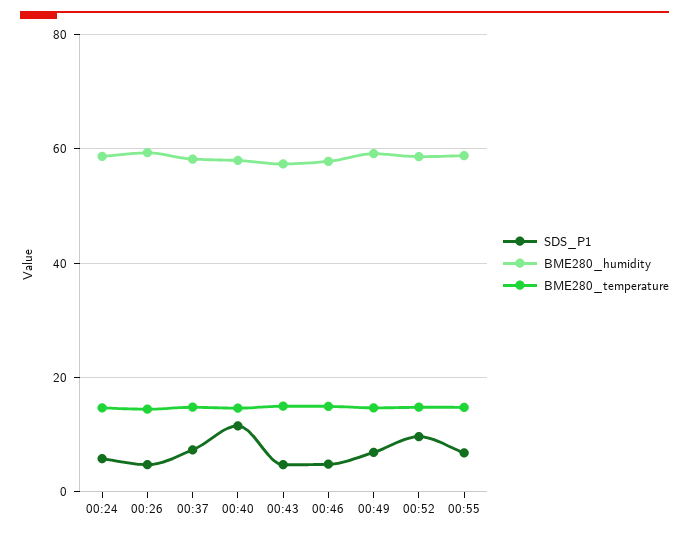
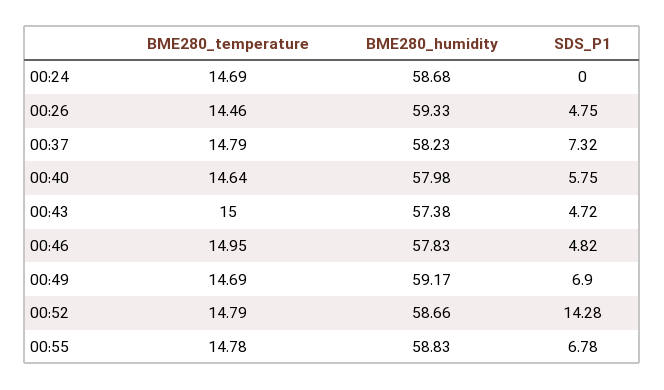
SDS_P1, 00:24: 6 -> 0
SDS_P1, 00:40: 12 -> 5.75
SDS_P1, 00:52: 10 -> 14.28

